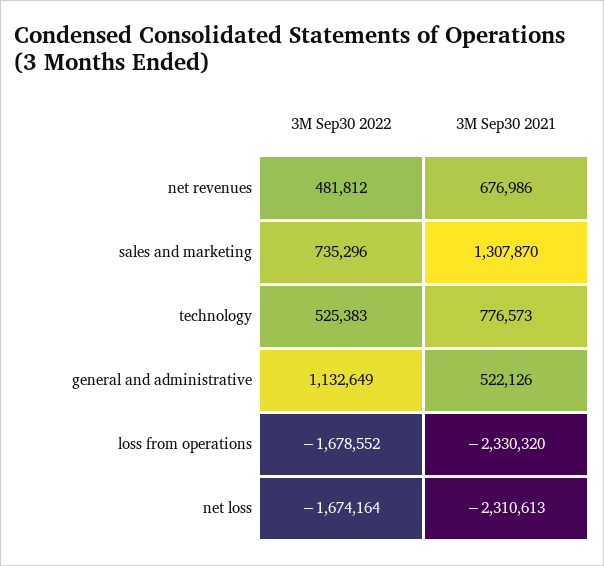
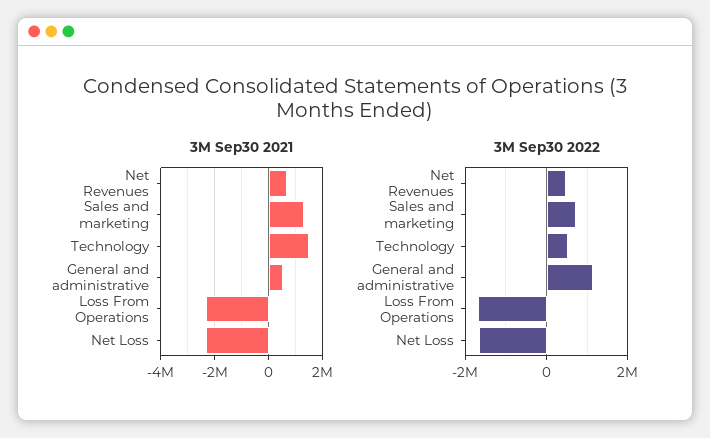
3M Sep30 2021, technology: 776573 -> 1500000

